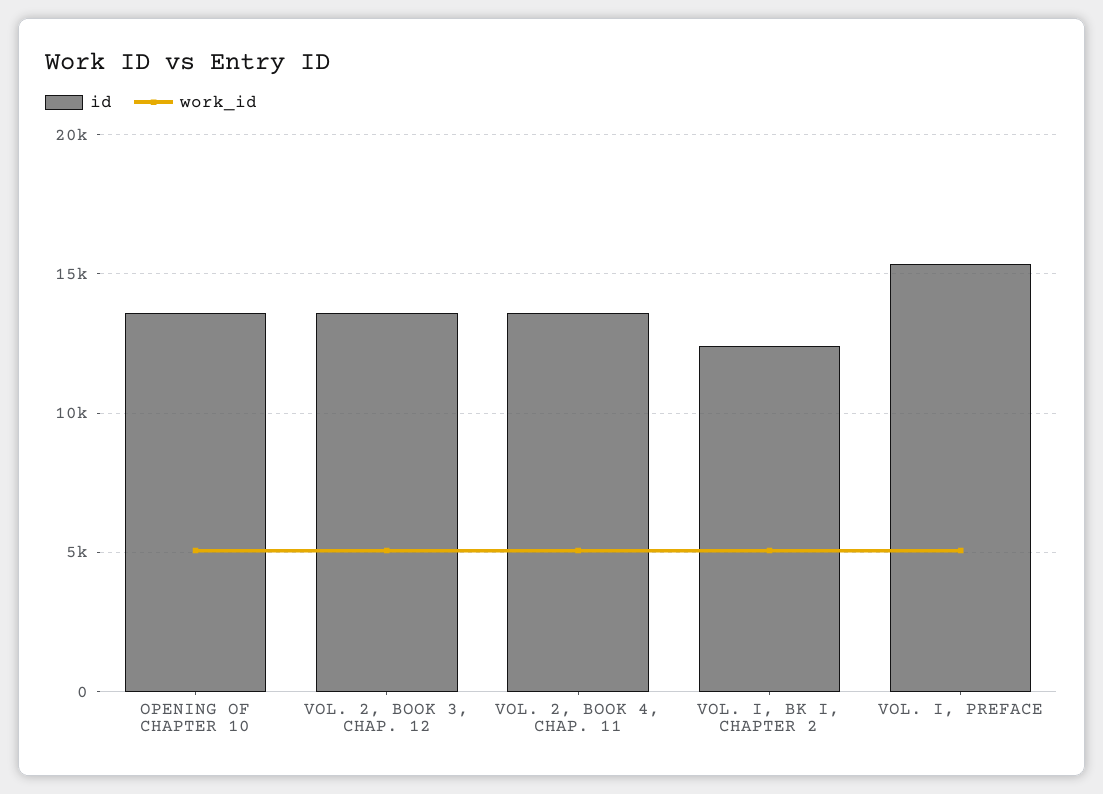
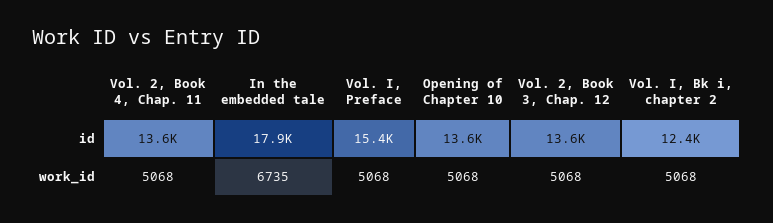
id, In the embedded tale: none -> 17900
work_id, In the embedded tale: none -> 6735

